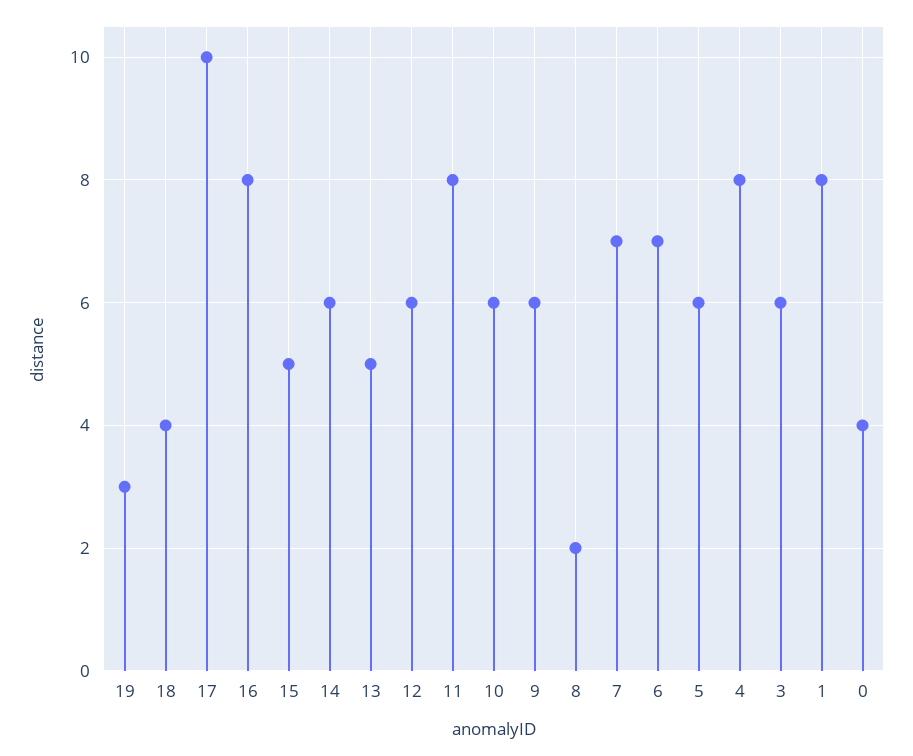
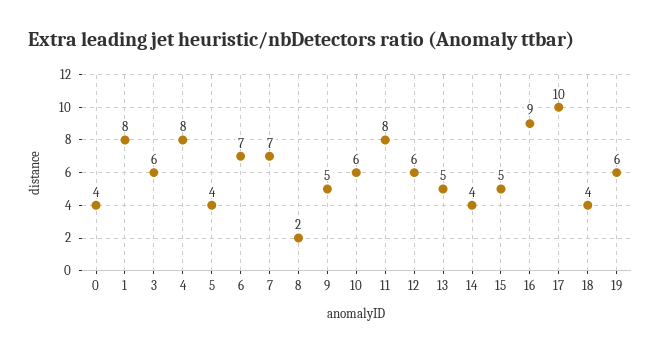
19: 3 -> 6
16: 8 -> 9
14: 6 -> 4
9: 6 -> 5
5: 6 -> 4

